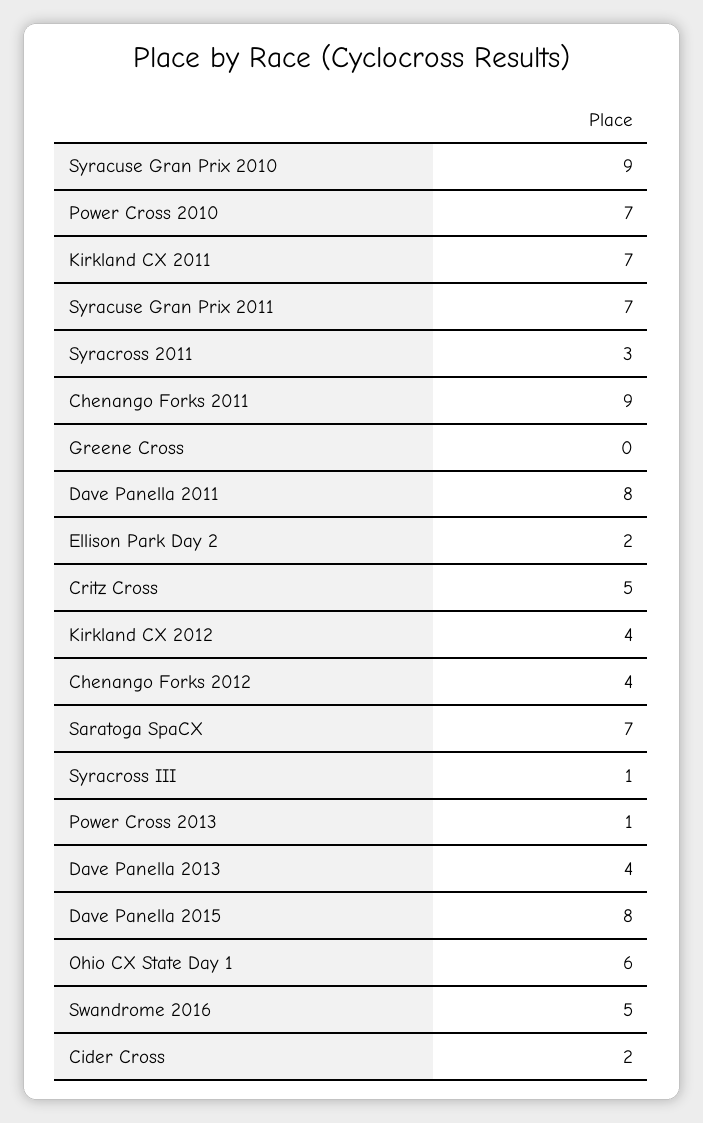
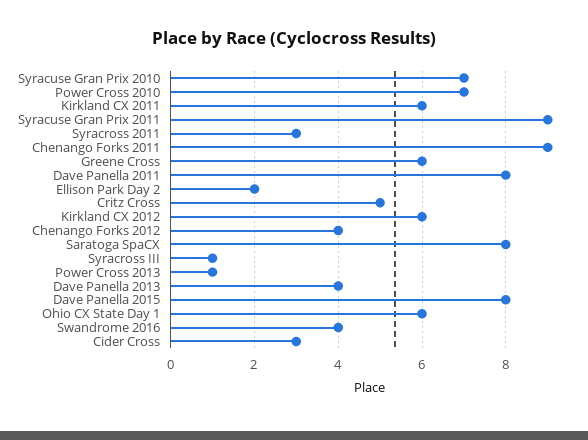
Syracuse Gran Prix 2010: 9 -> 7
Kirkland CX 2011: 7 -> 6
Syracuse Gran Prix 2011: 7 -> 9
Greene Cross: 0 -> 6
Kirkland CX 2012: 4 -> 6
Saratoga SpaCX: 7 -> 8
Swandrome 2016: 5 -> 4
Cider Cross: 2 -> 3

